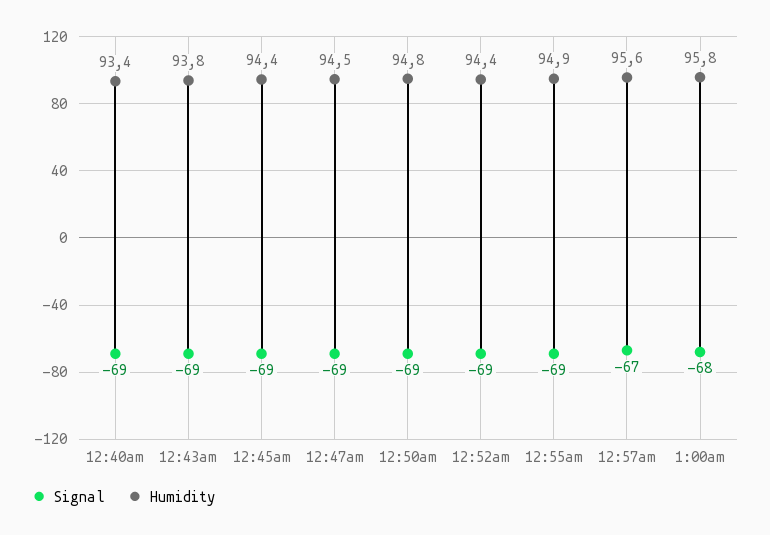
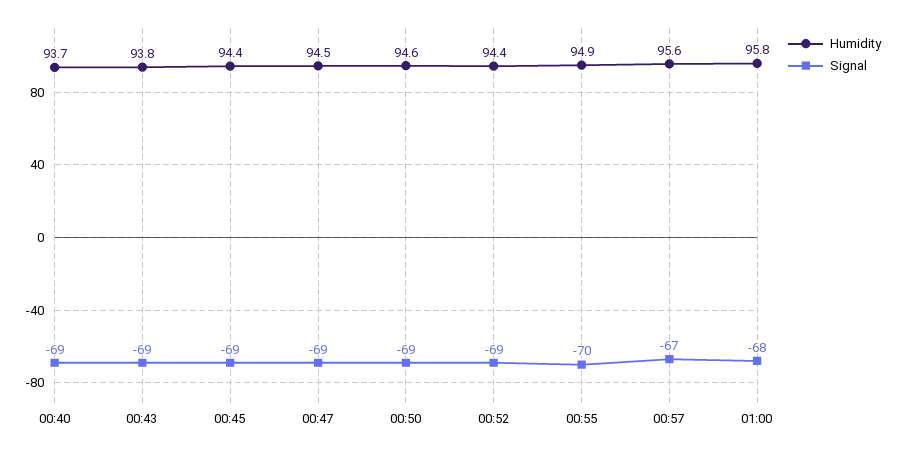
Humidity, 12:40am: 93.4 -> 93.7
Humidity, 12:50am: 94.8 -> 94.6
Signal, 12:55am: -69 -> -70

